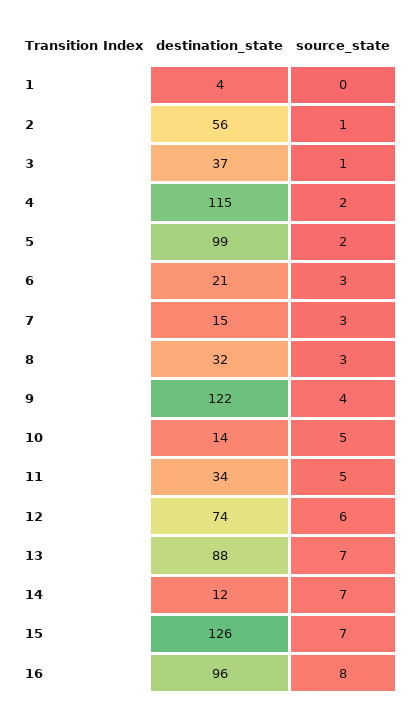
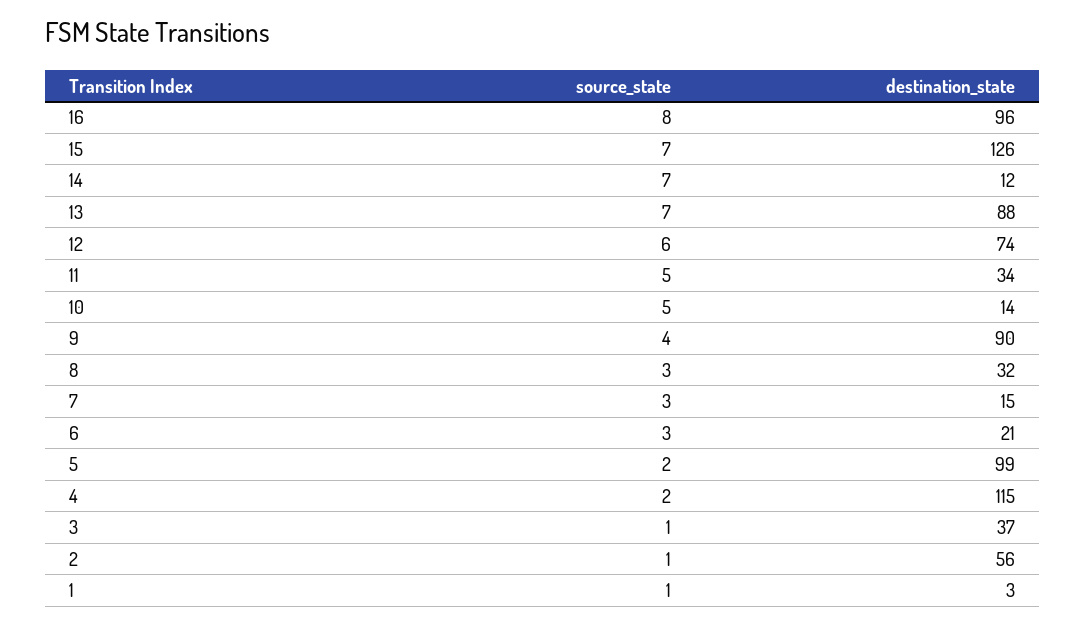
destination_state, 1: 4 -> 3
source_state, 1: 0 -> 1
destination_state, 9: 122 -> 90

